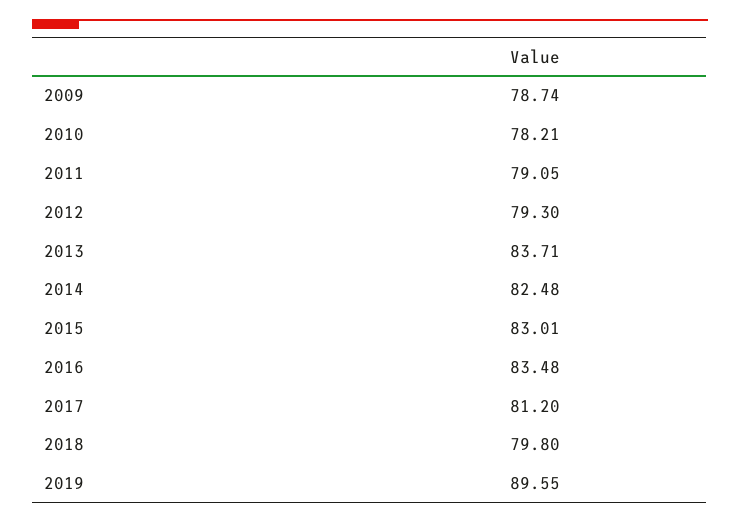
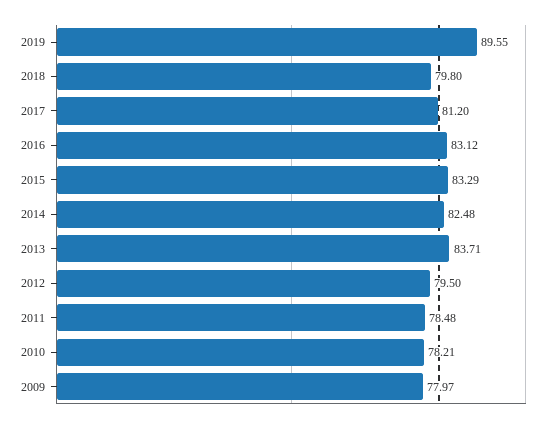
2009: 78.74 -> 77.97
2011: 79.05 -> 78.48
2012: 79.3 -> 79.5
2015: 83.01 -> 83.29
2016: 83.48 -> 83.12

